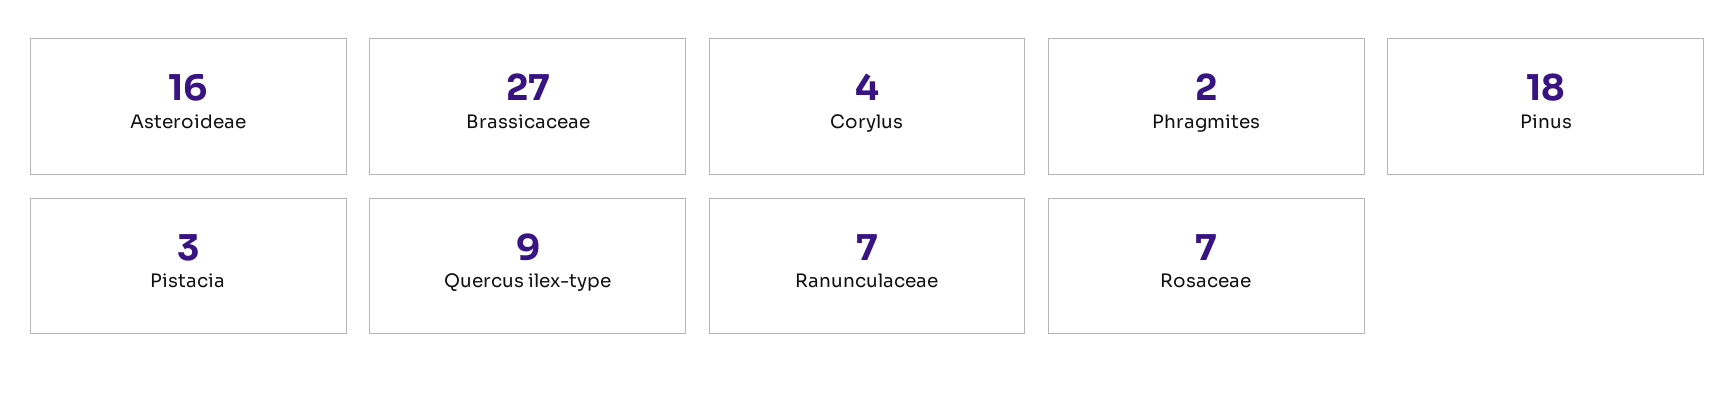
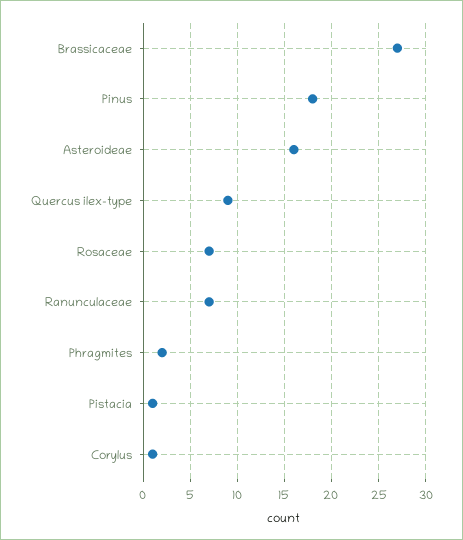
Corylus: 4 -> 1
Pistacia: 3 -> 1

